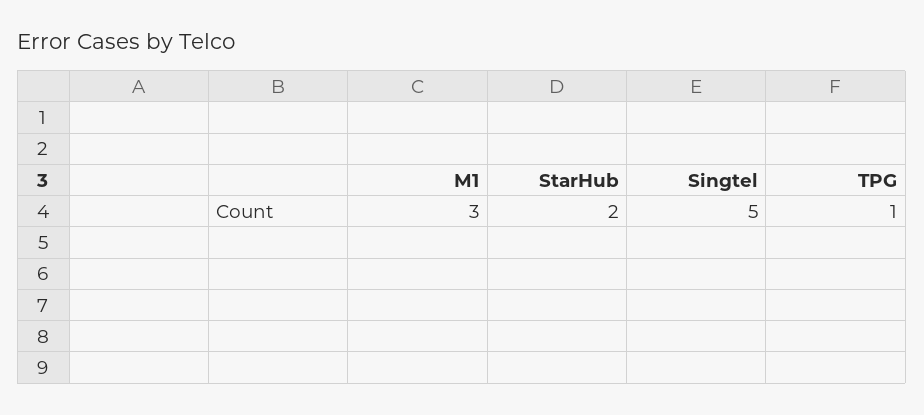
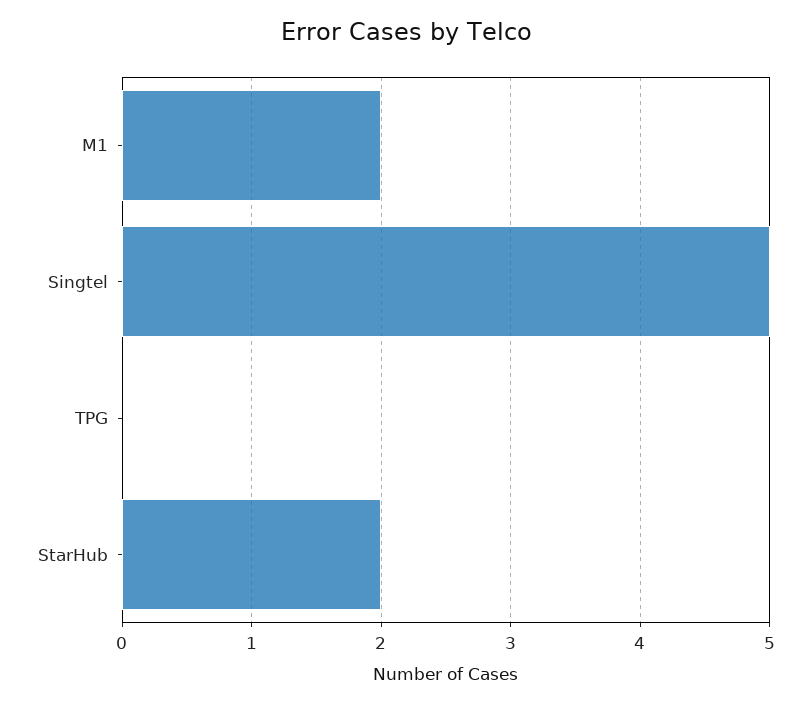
M1: 3 -> 2
TPG: 1 -> 0

